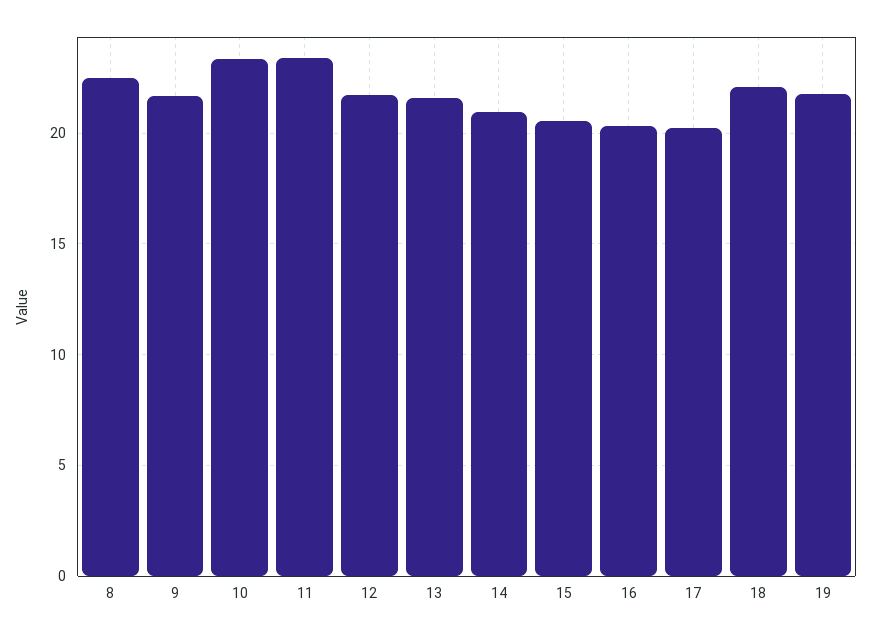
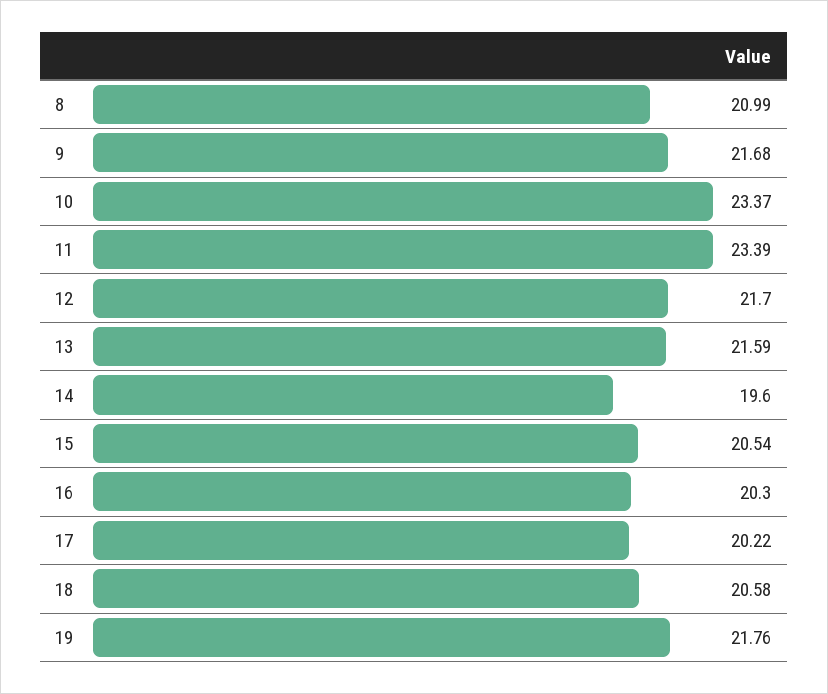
8: 22.5 -> 20.99
14: 21 -> 19.6
18: 22 -> 20.58

